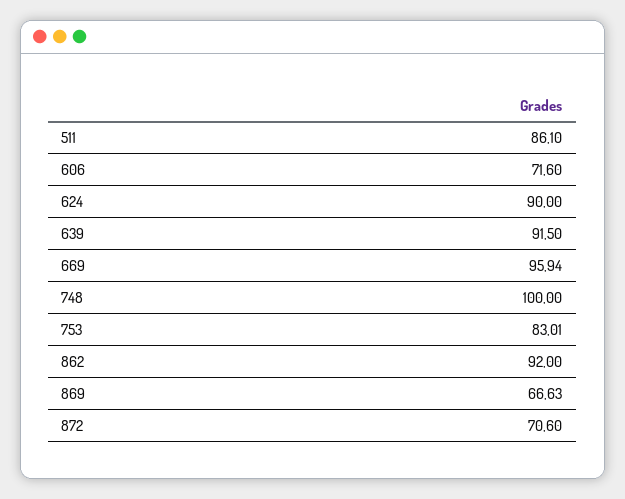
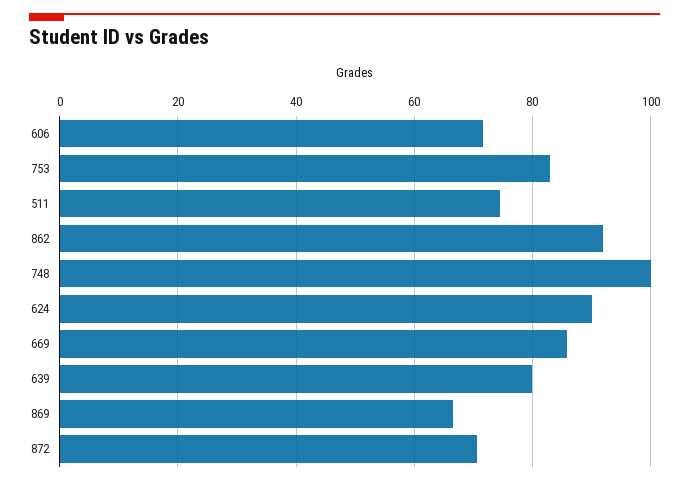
511: 86.1 -> 74
639: 91.5 -> 80
669: 95.94 -> 86

